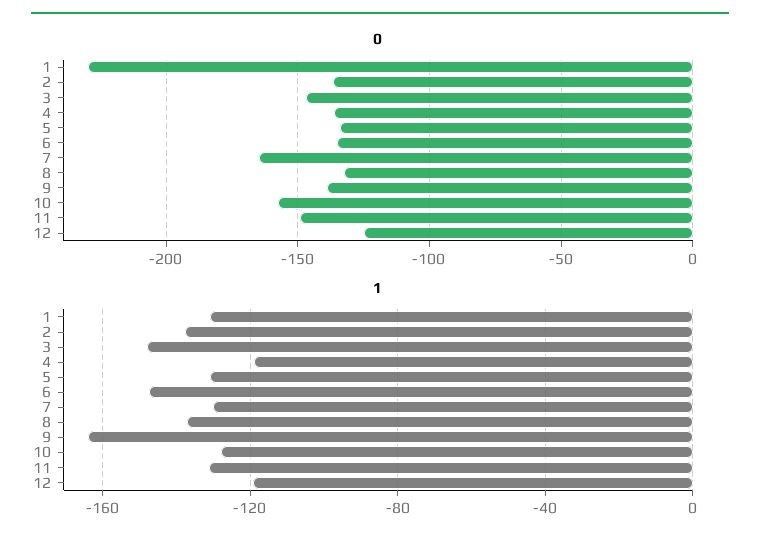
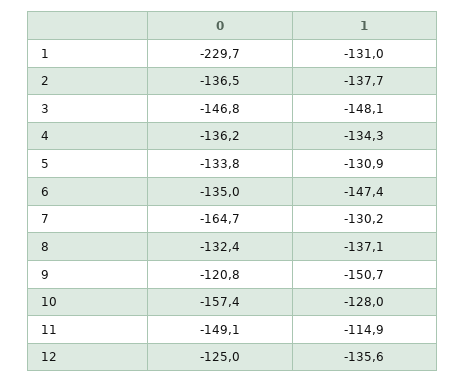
0, 9: -140 -> -120.8
1, 4: -120 -> -134.3
1, 9: -165 -> -150.7
1, 11: -130 -> -114.9
1, 12: -120 -> -135.6

